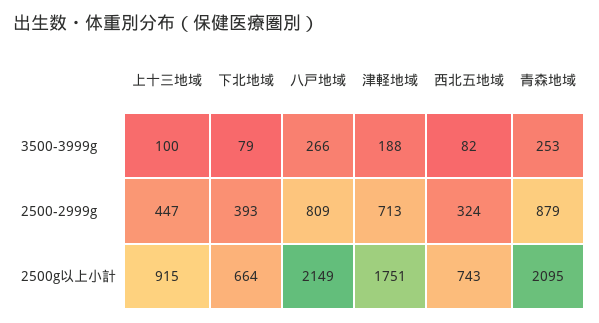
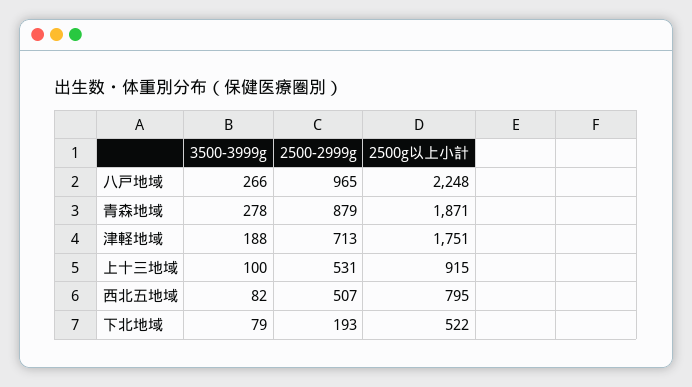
青森地域, 3500-3999g: 253 -> 278
上十三地域, 2500-2999g: 447 -> 531
下北地域, 2500-2999g: 393 -> 193
八戸地域, 2500-2999g: 809 -> 965
西北五地域, 2500-2999g: 324 -> 507
下北地域, 2500g以上小計: 664 -> 522
八戸地域, 2500g以上小計: 2149 -> 2248
西北五地域, 2500g以上小計: 743 -> 795
青森地域, 2500g以上小計: 2095 -> 1871

